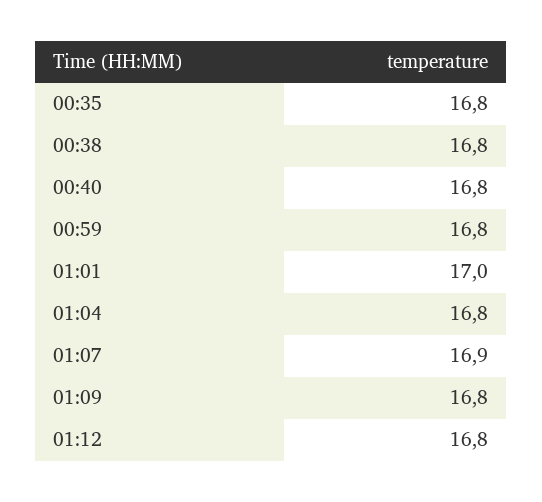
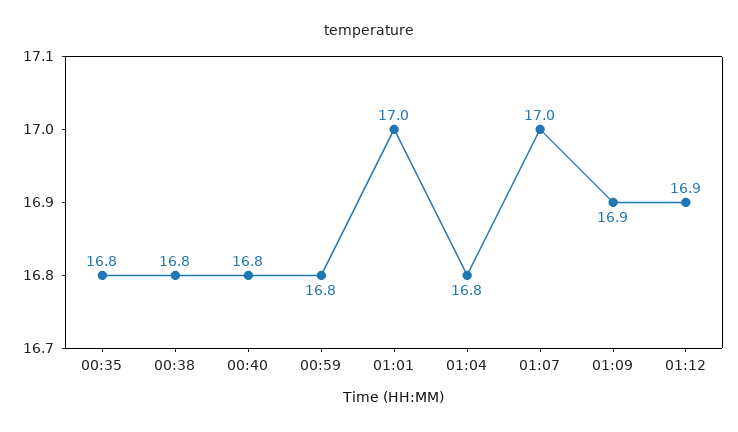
01:07: 16.9 -> 17
01:09: 16.8 -> 16.9
01:12: 16.8 -> 16.9

